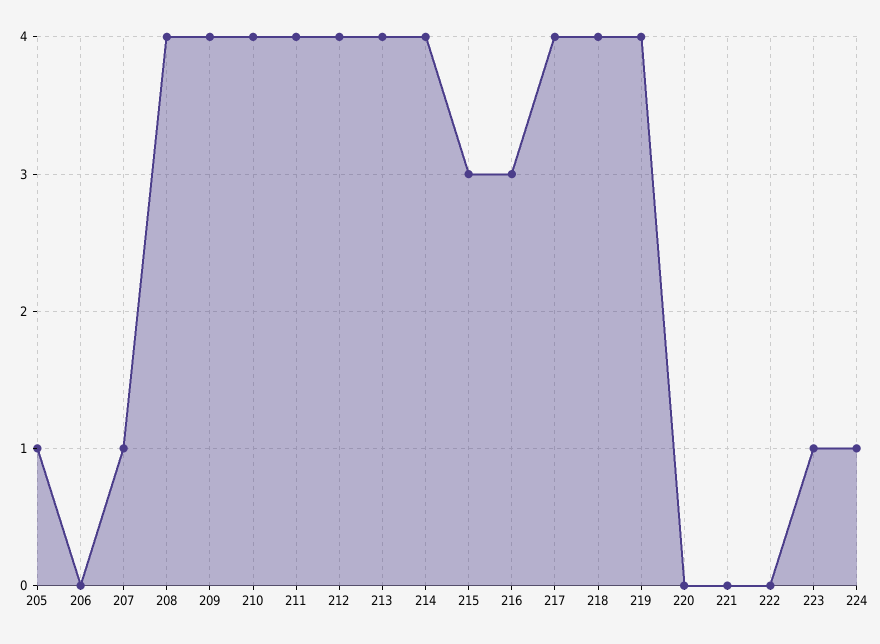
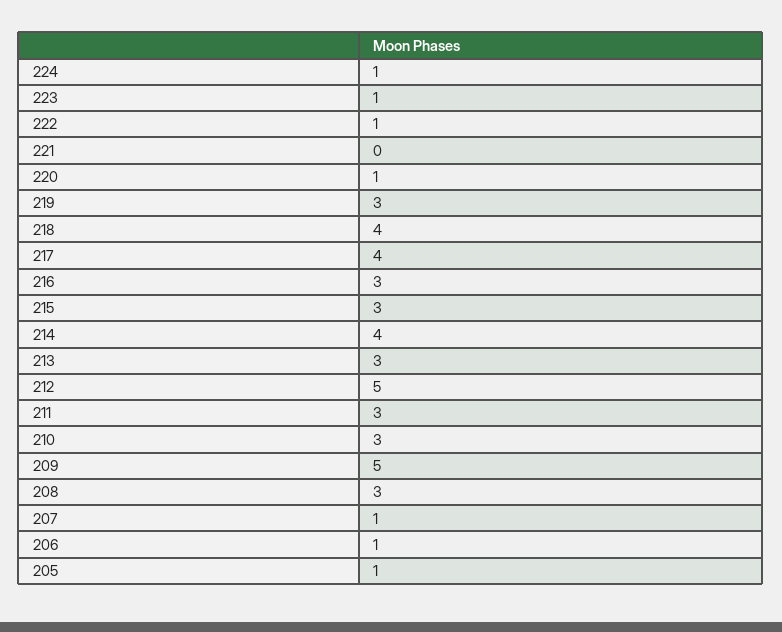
206: 0 -> 1
208: 4 -> 3
209: 4 -> 5
210: 4 -> 3
211: 4 -> 3
212: 4 -> 5
213: 4 -> 3
219: 4 -> 3
220: 0 -> 1
222: 0 -> 1

